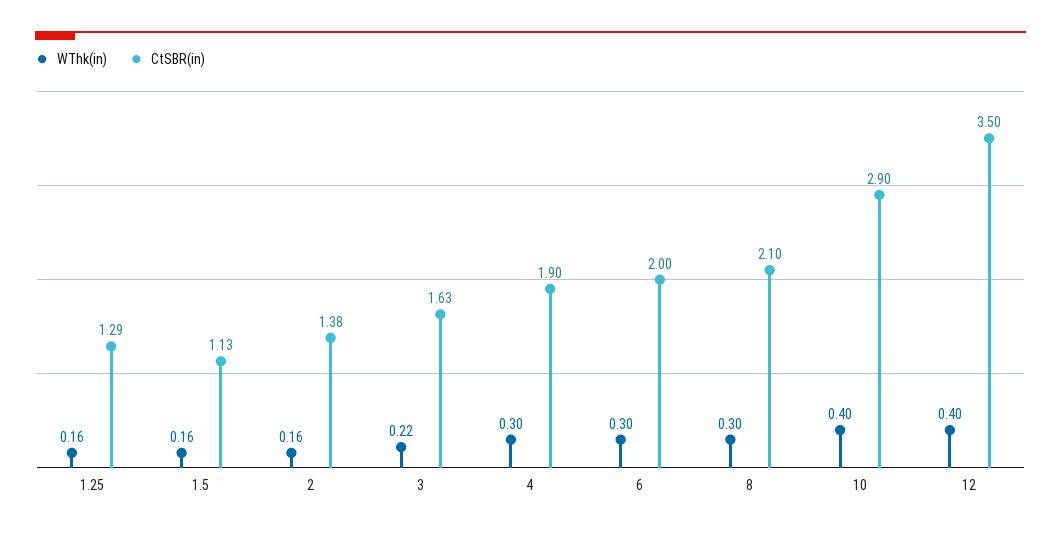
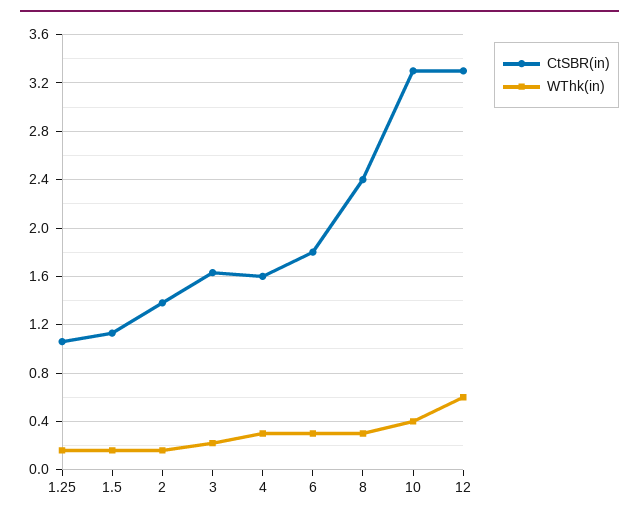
CtSBR(in), 1.25: 1.29 -> 1.05
CtSBR(in), 4: 1.9 -> 1.6
CtSBR(in), 6: 2 -> 1.8
CtSBR(in), 8: 2.1 -> 2.4
CtSBR(in), 10: 2.9 -> 3.3
WThk(in), 12: 0.4 -> 0.6
CtSBR(in), 12: 3.5 -> 3.3

